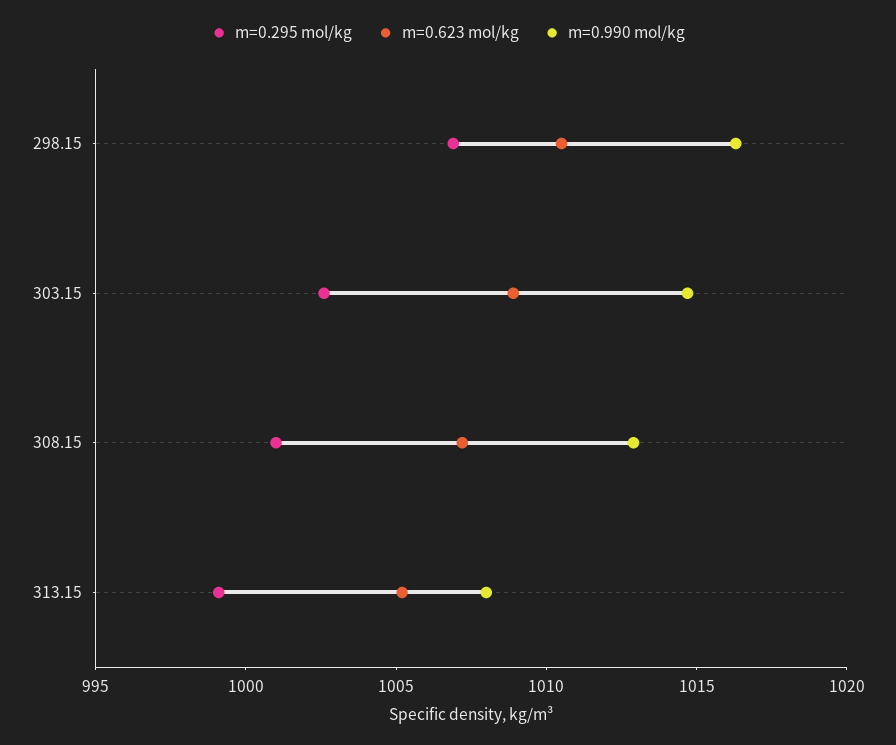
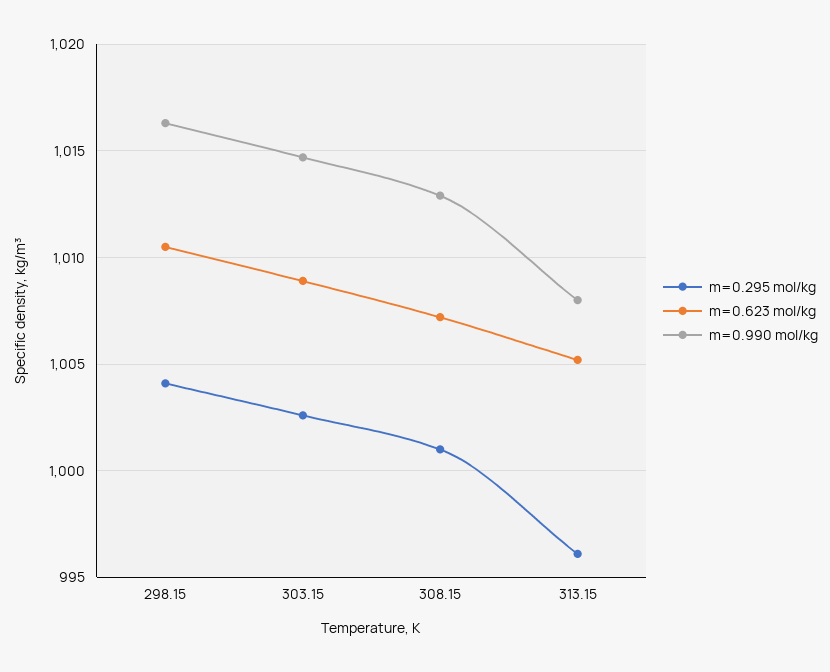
m=0.295 mol/kg, 298.15: 1007 -> 1004
m=0.295 mol/kg, 313.15: 999 -> 996

